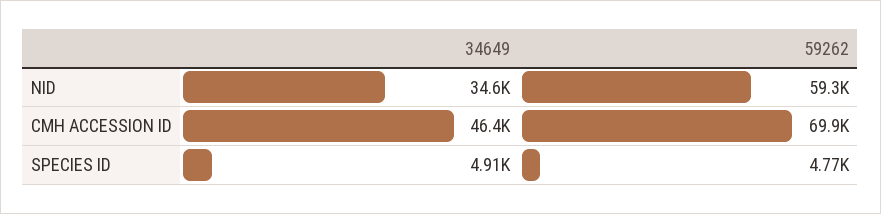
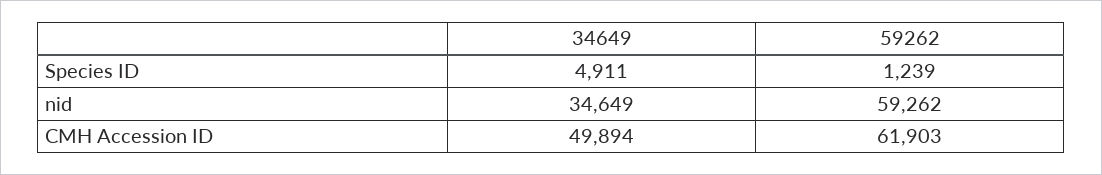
34649, CMH ACCESSION ID: 46400 -> 49894
59262, CMH ACCESSION ID: 69900 -> 61903
59262, SPECIES ID: 4770 -> 1239

